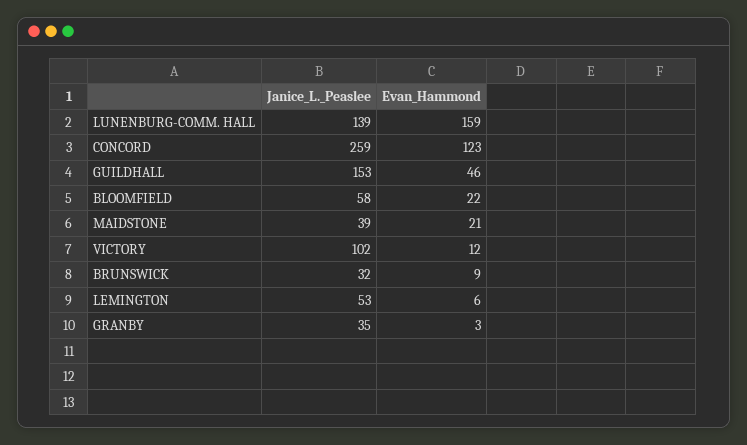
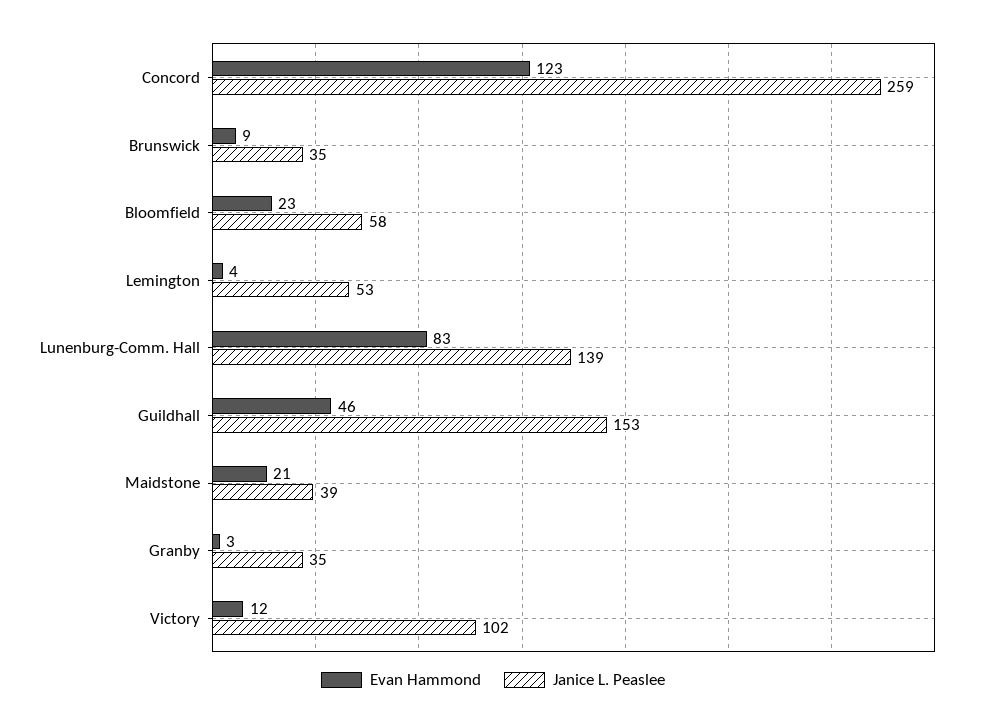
Evan_Hammond, LUNENBURG-COMM. HALL: 159 -> 83
Evan_Hammond, BLOOMFIELD: 22 -> 23
Janice_L._Peaslee, BRUNSWICK: 32 -> 35
Evan_Hammond, LEMINGTON: 6 -> 4

